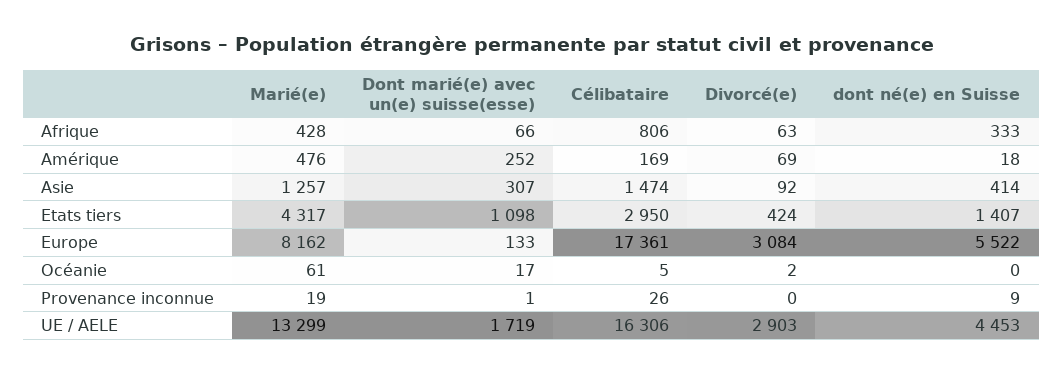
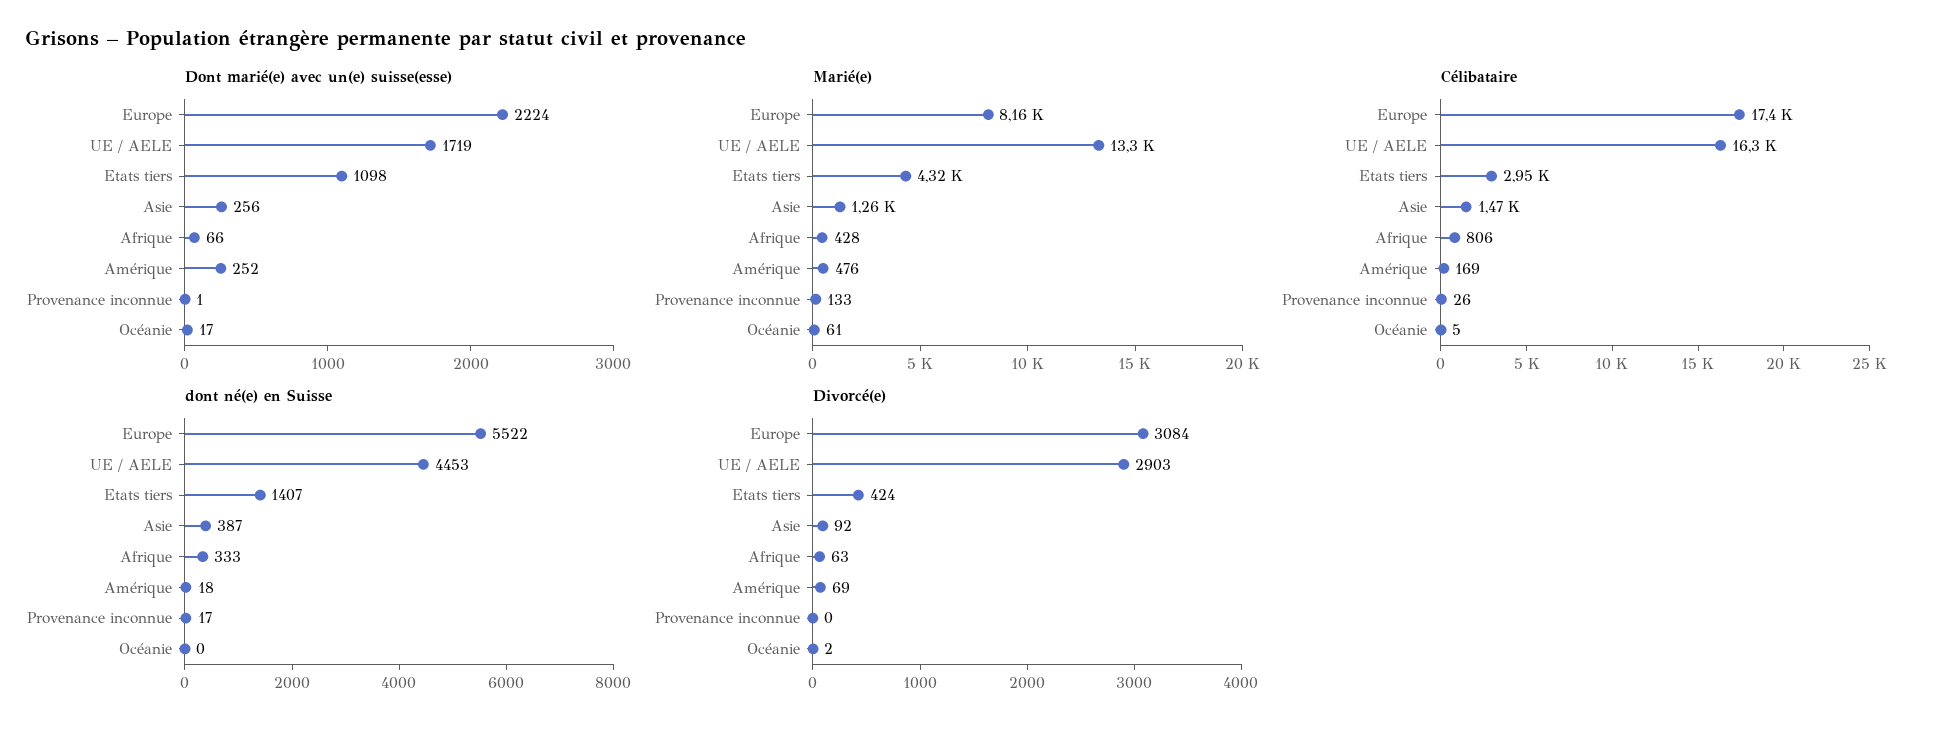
Dont marié(e) avec un(e) suisse(esse), Asie: 307 -> 256
dont né(e) en Suisse, Asie: 414 -> 387
Dont marié(e) avec un(e) suisse(esse), Europe: 133 -> 2224
Marié(e), Provenance inconnue: 19 -> 133
dont né(e) en Suisse, Provenance inconnue: 9 -> 17

